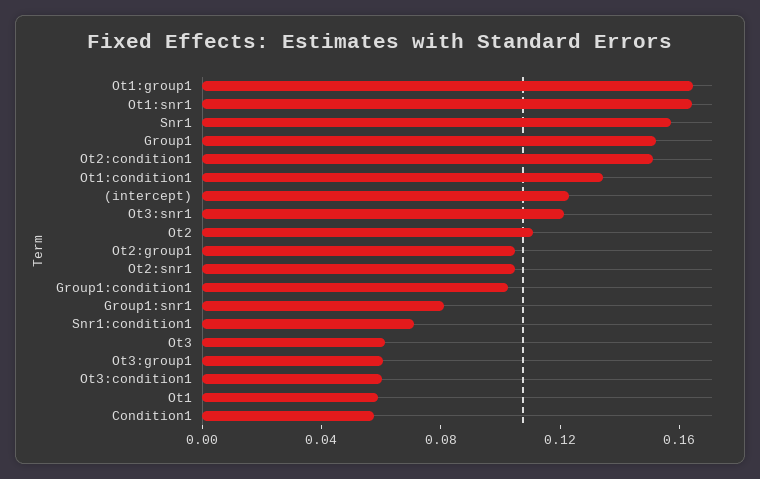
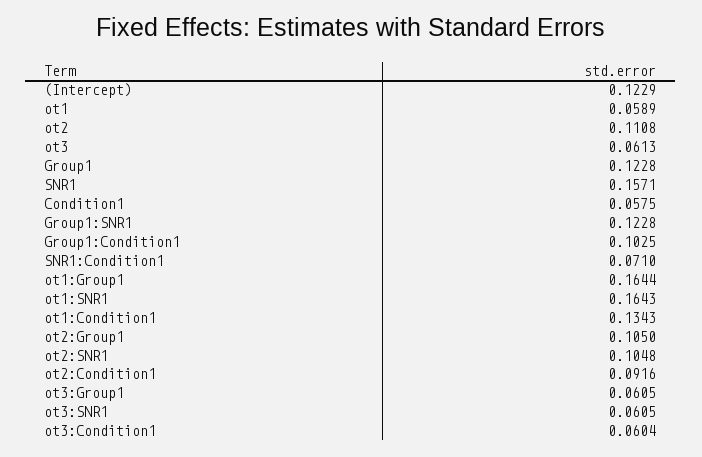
Group1: 0.15 -> 0.1228
Ot2:condition1: 0.15 -> 0.0916
Ot3:snr1: 0.12 -> 0.0605
Group1:snr1: 0.08 -> 0.1228

